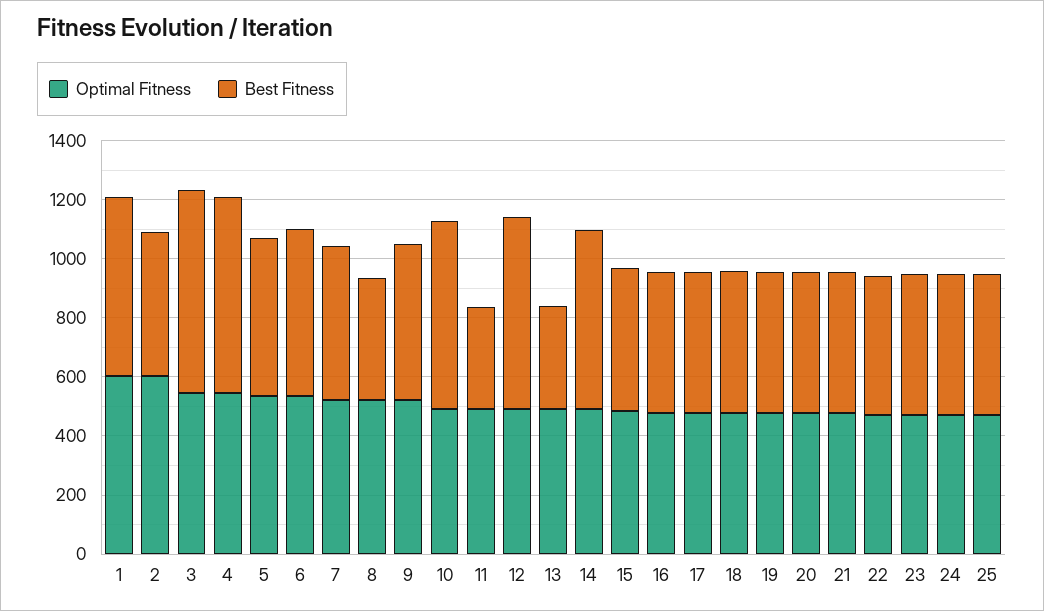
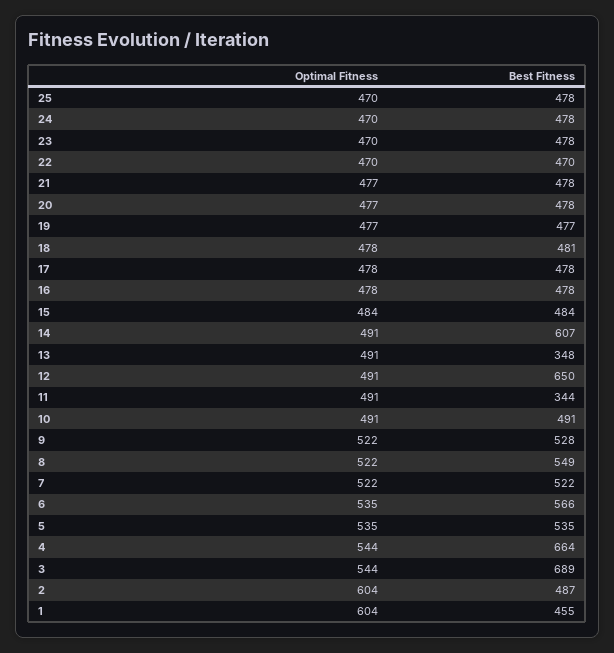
Best Fitness, 1: 600 -> 455
Best Fitness, 8: 400 -> 549
Best Fitness, 10: 650 -> 491

